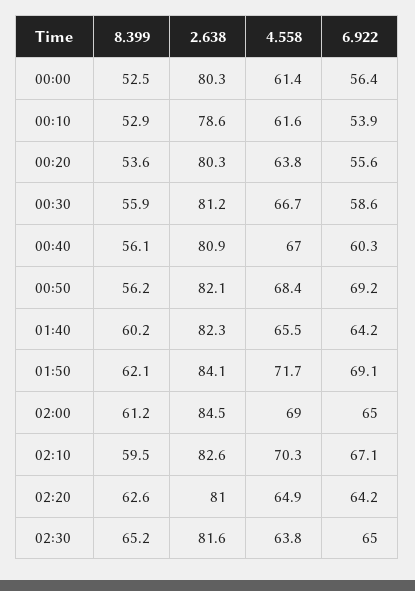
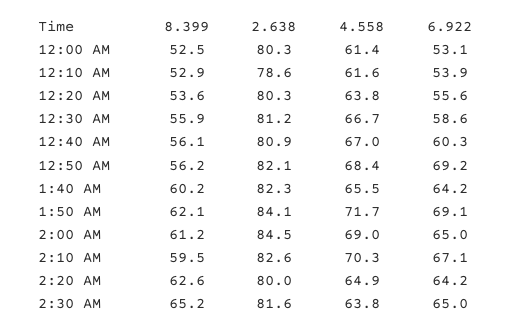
6.922, 00:00: 56.4 -> 53.1
2.638, 02:20: 81 -> 80

